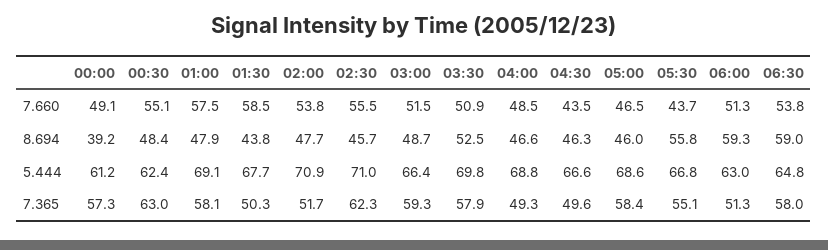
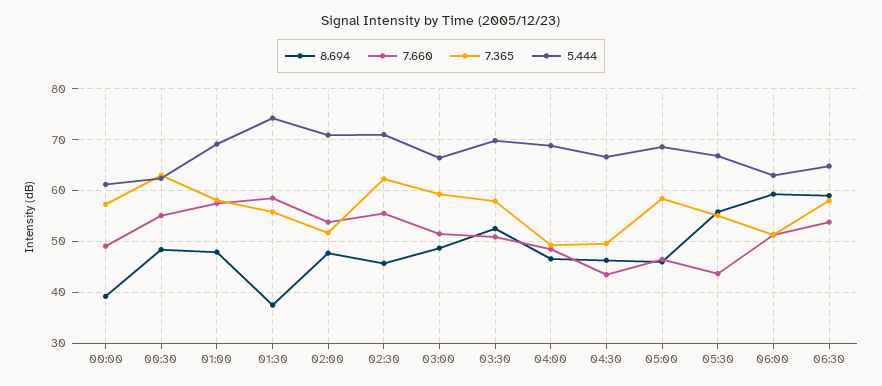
8.694, 01:30: 43.8 -> 38
5.444, 01:30: 67.7 -> 74
7.365, 01:30: 50.3 -> 56

